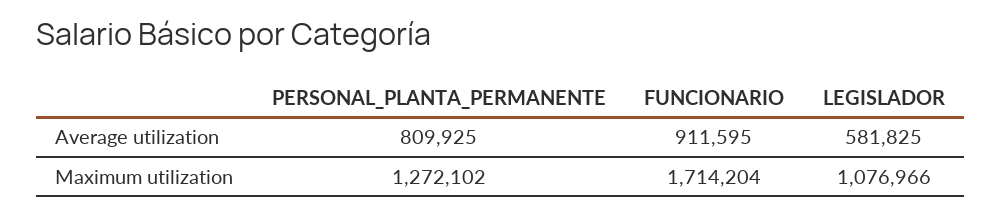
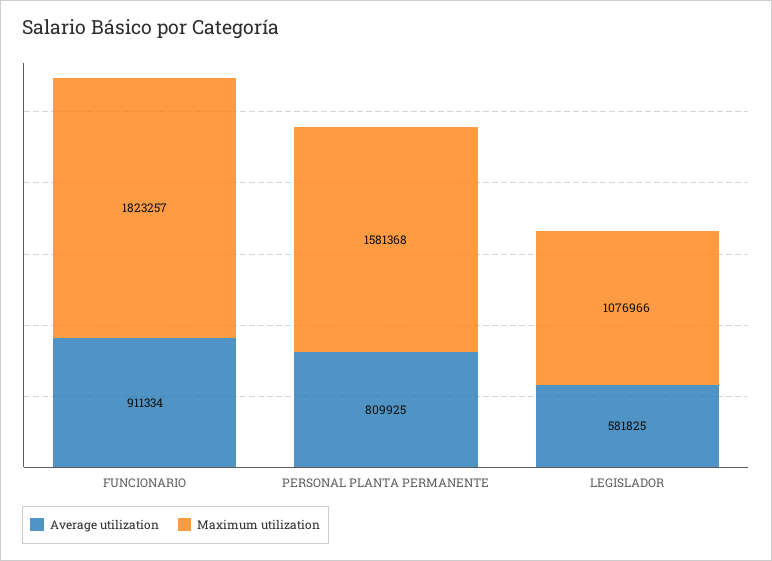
Average utilization, FUNCIONARIO: 911595 -> 911334
Maximum utilization, PERSONAL_PLANTA_PERMANENTE: 1272102 -> 1581368
Maximum utilization, FUNCIONARIO: 1714204 -> 1823257

